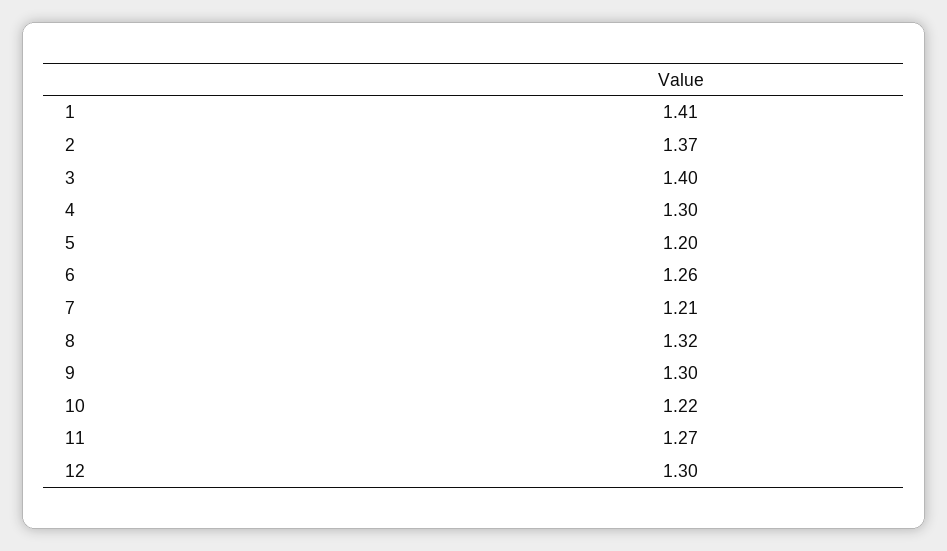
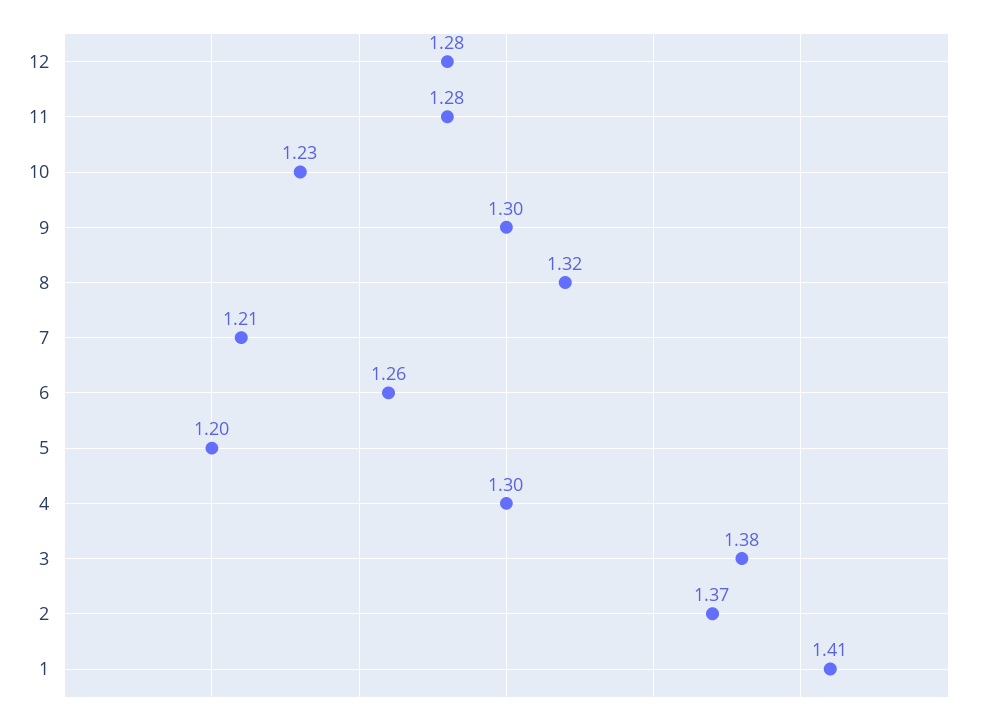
3: 1.4 -> 1.38
10: 1.22 -> 1.23
11: 1.27 -> 1.28
12: 1.3 -> 1.28

